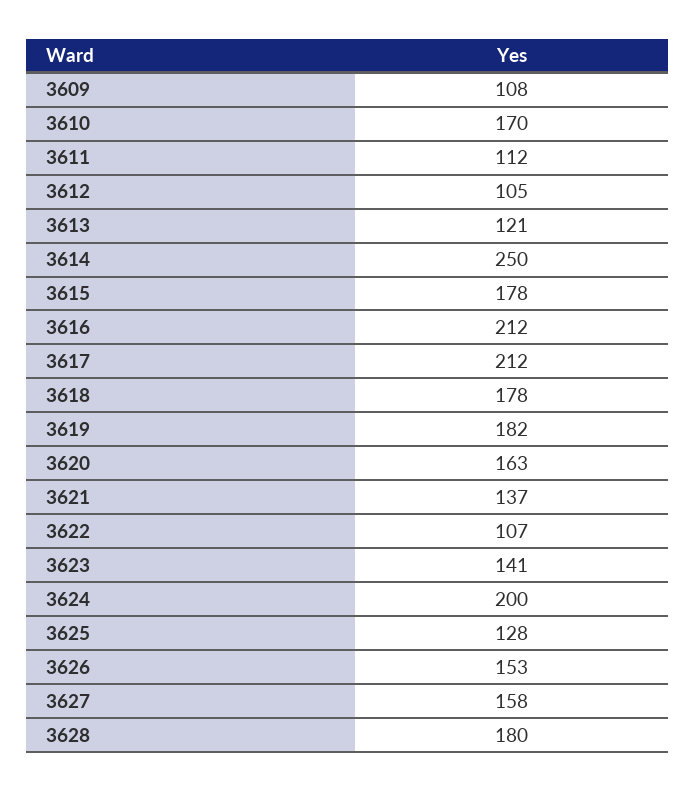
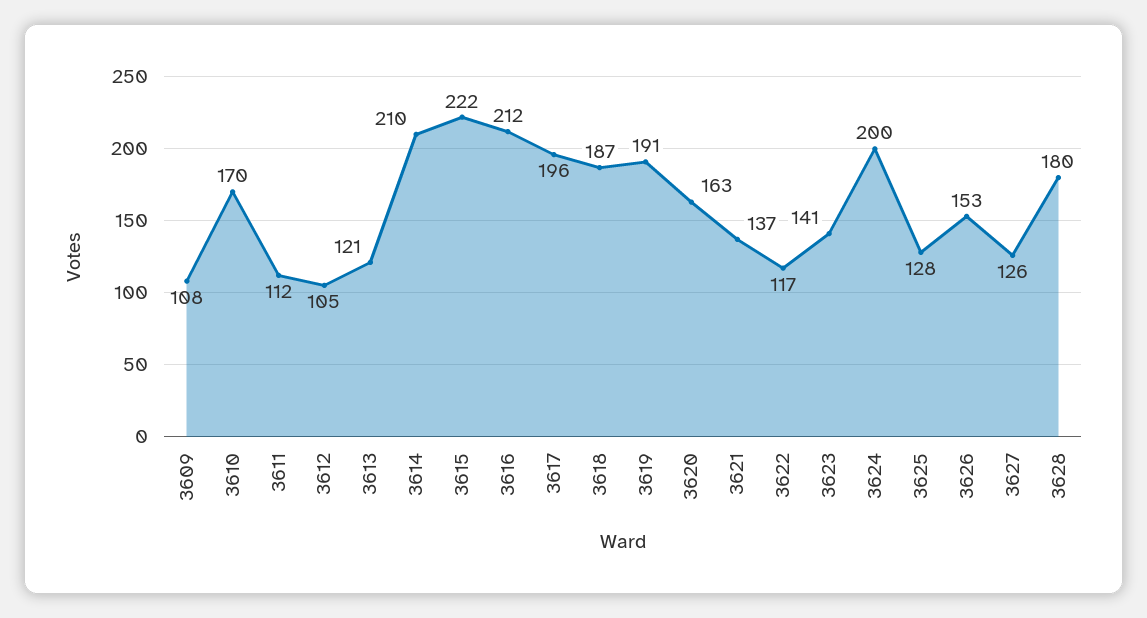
3614: 250 -> 210
3615: 178 -> 222
3617: 212 -> 196
3618: 178 -> 187
3619: 182 -> 191
3622: 107 -> 117
3627: 158 -> 126

